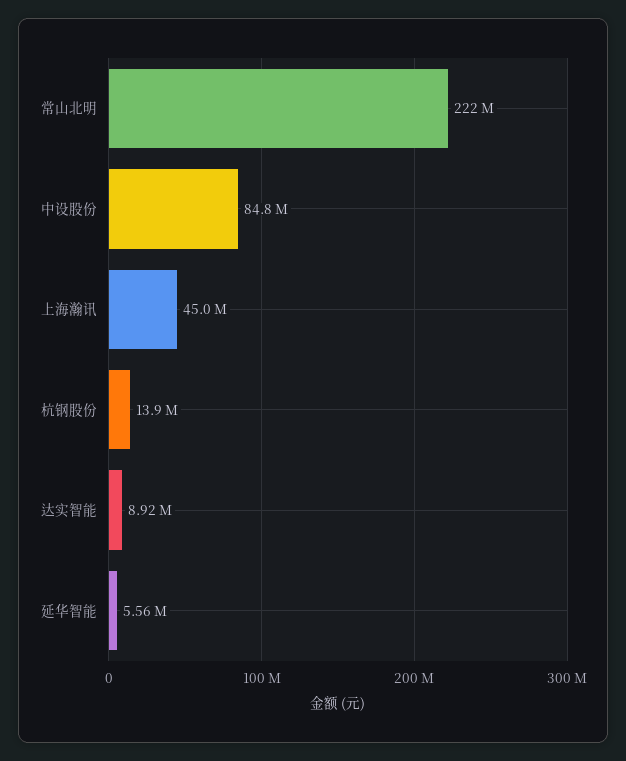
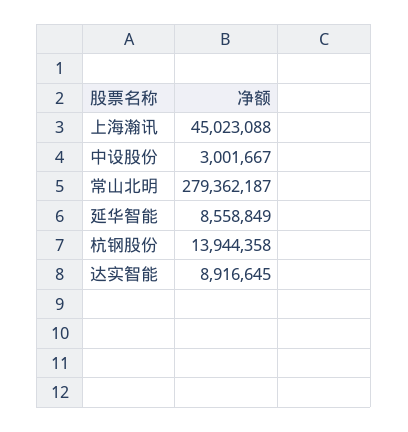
常山北明: 222000000 -> 279362187
中设股份: 84800000 -> 3001667
延华智能: 5560000 -> 8558849

